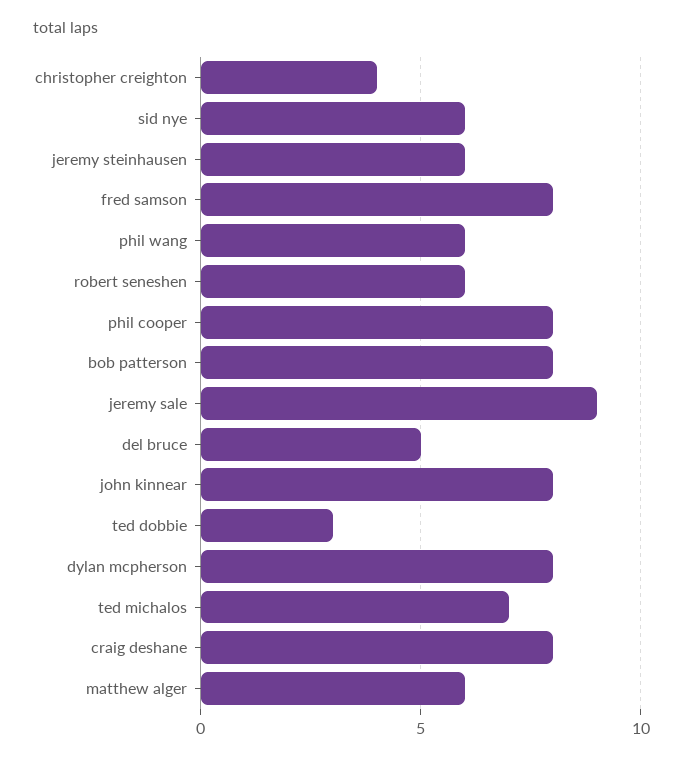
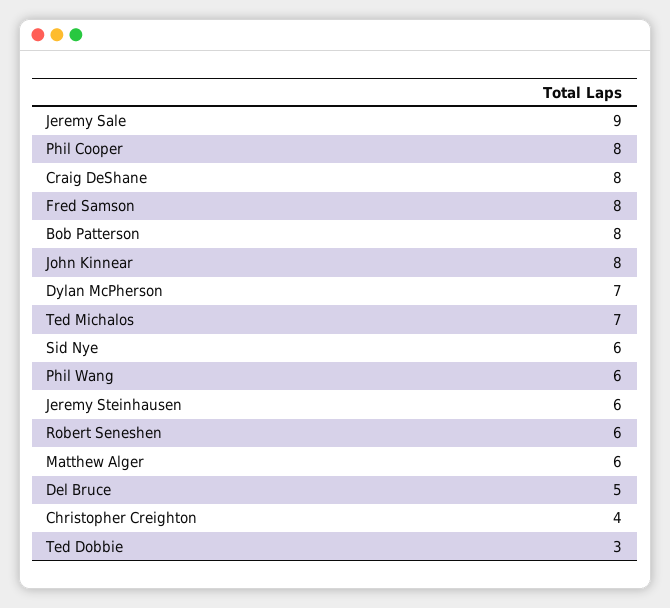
dylan mcpherson: 8 -> 7

